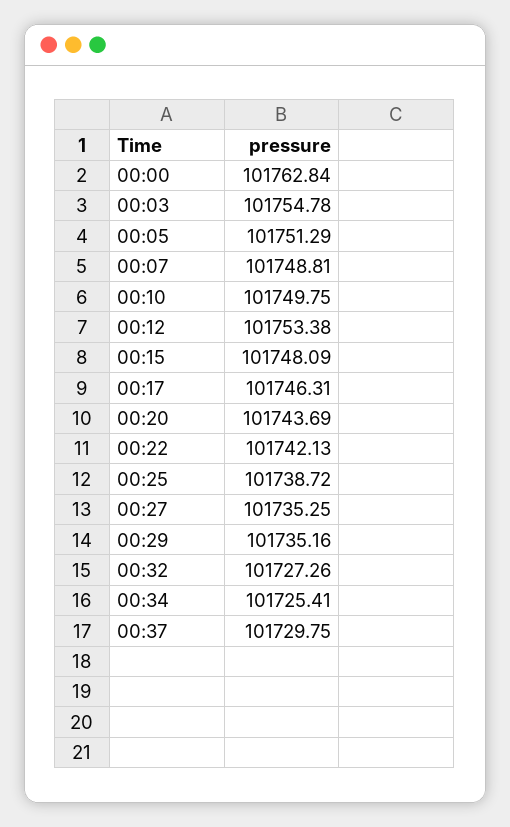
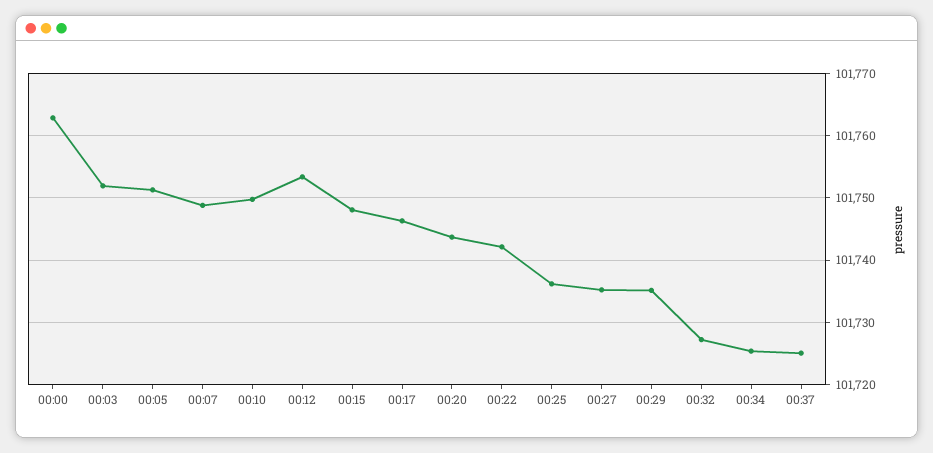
00:03: 101754.78 -> 101752
00:25: 101738.72 -> 101736
00:37: 101729.75 -> 101725

